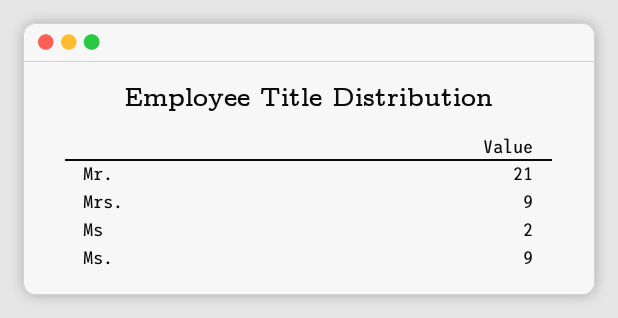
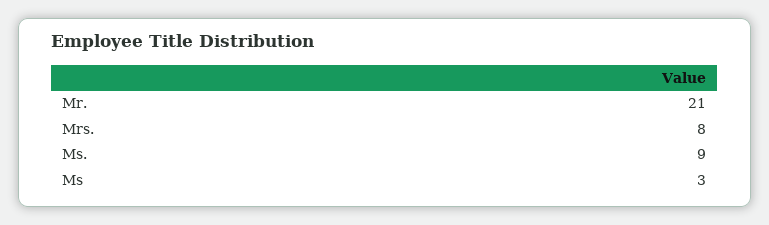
Mrs.: 9 -> 8
Ms: 2 -> 3

